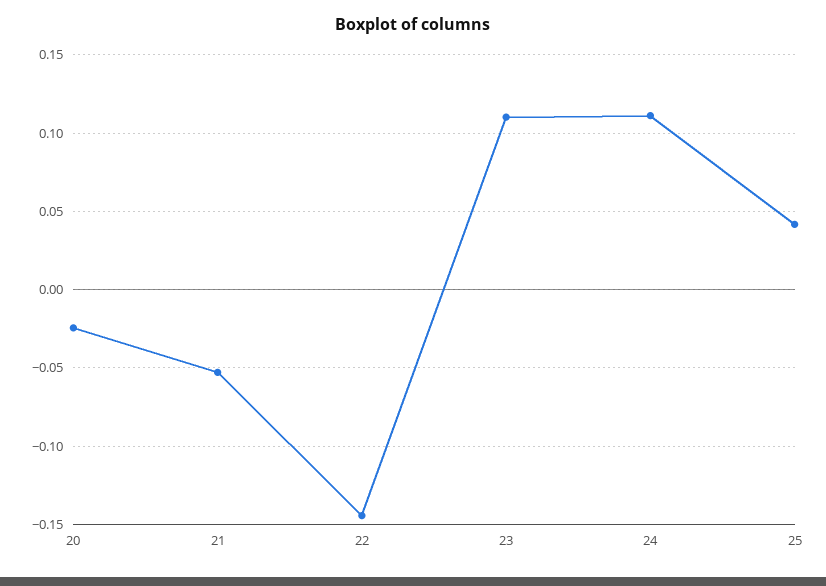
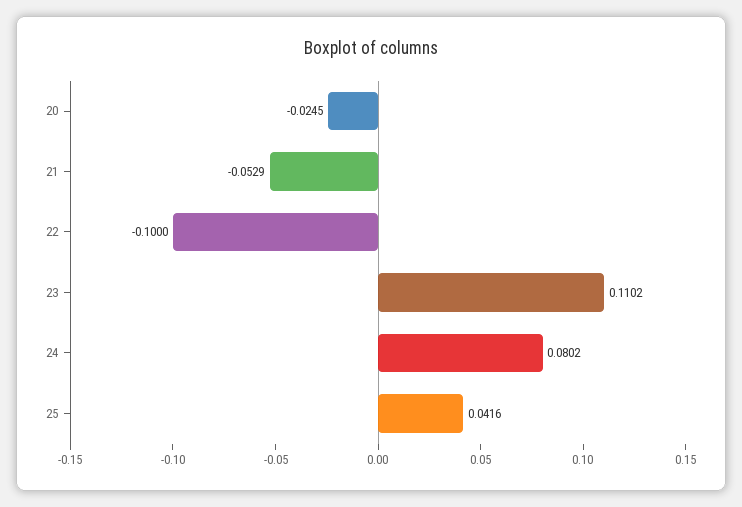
22: -0.145 -> -0.1
24: 0.11 -> 0.0802

